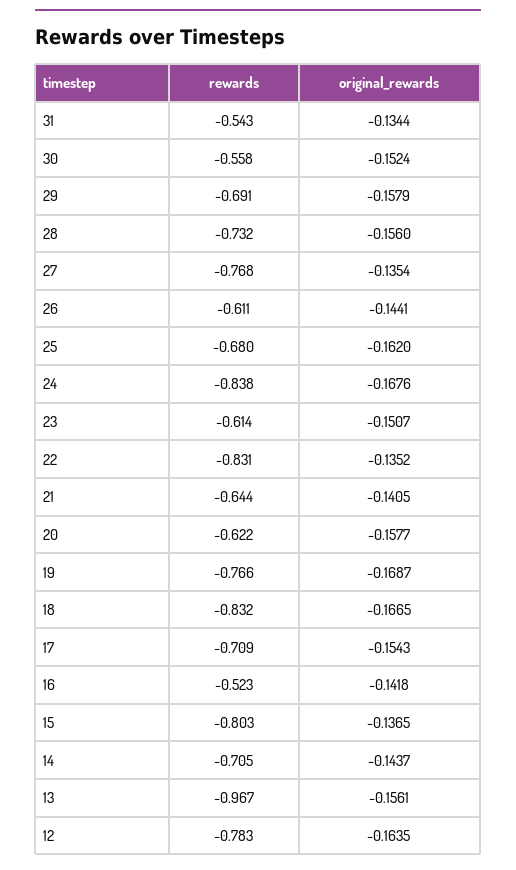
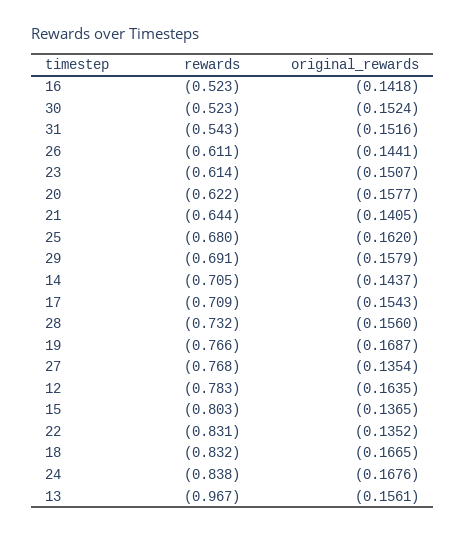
original_rewards, 31: -0.1344 -> -0.1516
rewards, 30: -0.558 -> -0.523

